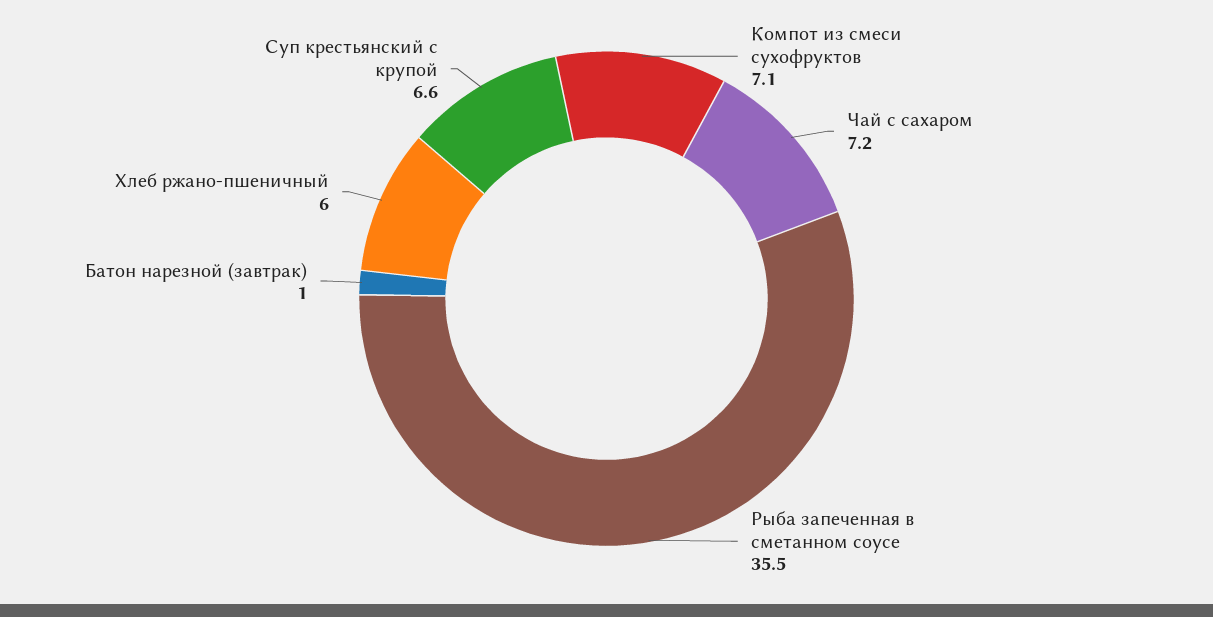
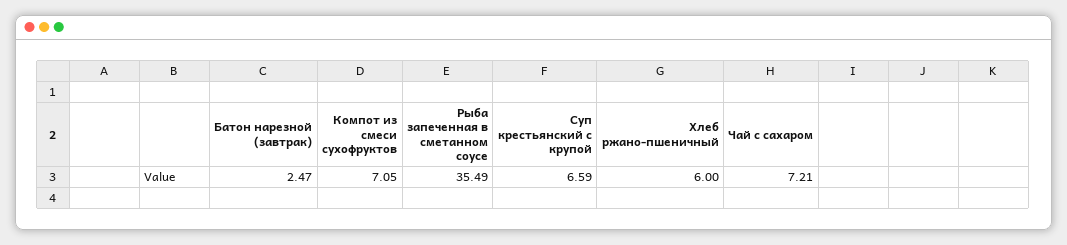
Батон нарезной (завтрак): 1 -> 2.47

